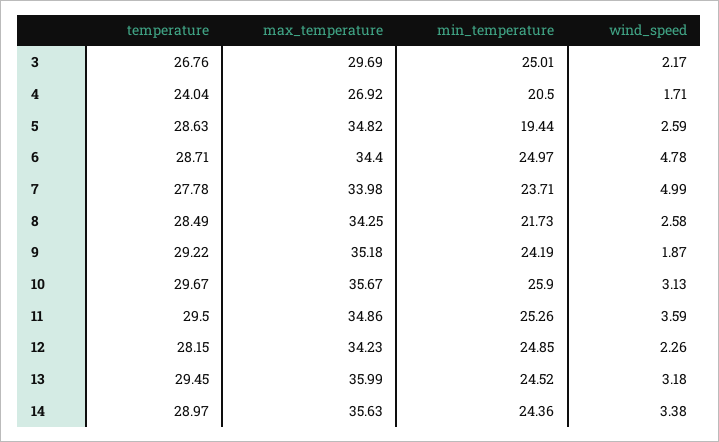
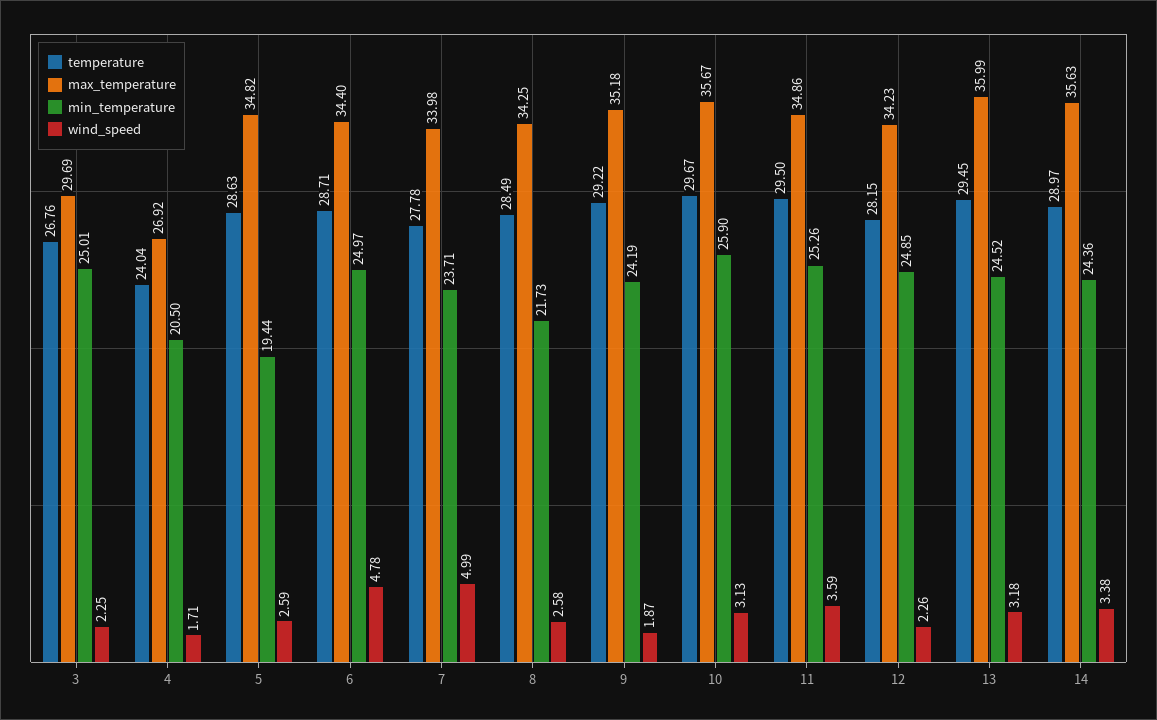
wind_speed, 3: 2.17 -> 2.25

